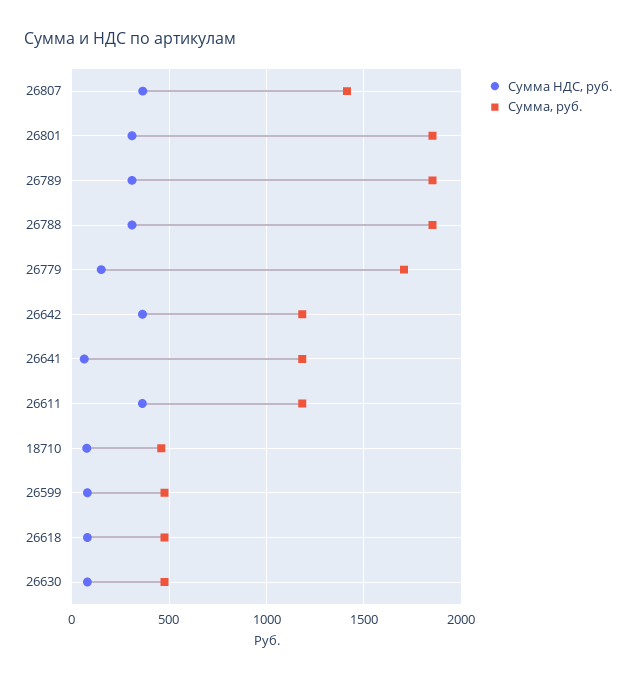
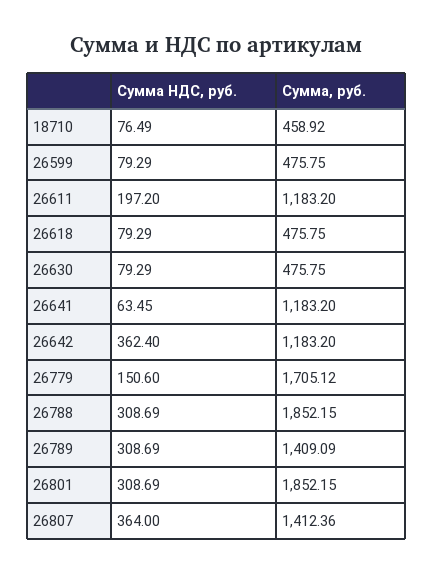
Сумма, руб., 26789: 1850 -> 1409.09
Сумма НДС, руб., 26611: 350 -> 197.2

